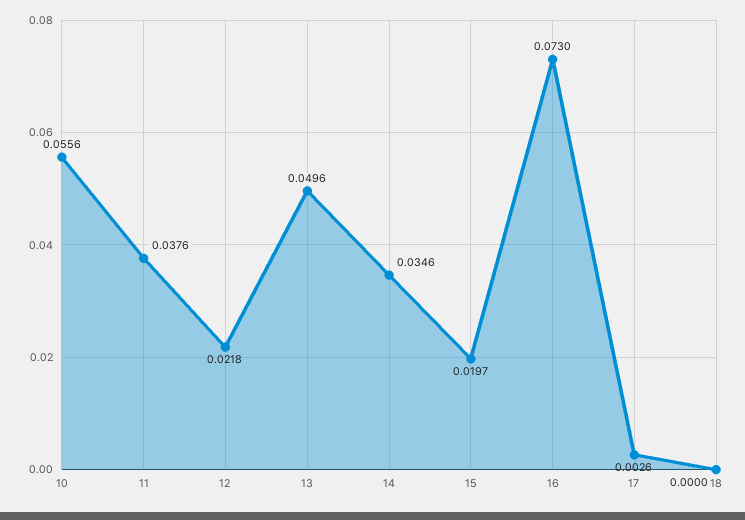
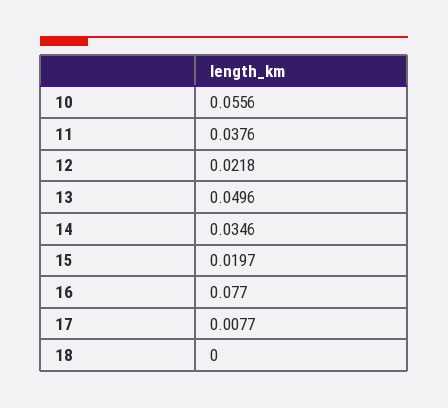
16: 0.073 -> 0.077
17: 0.0026 -> 0.0077

